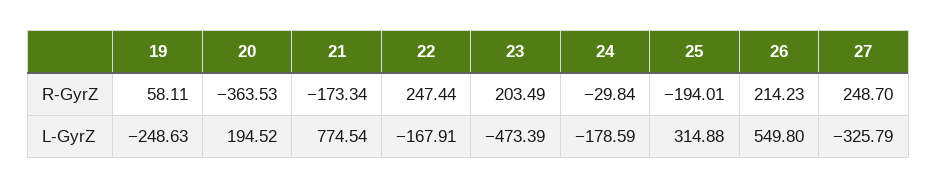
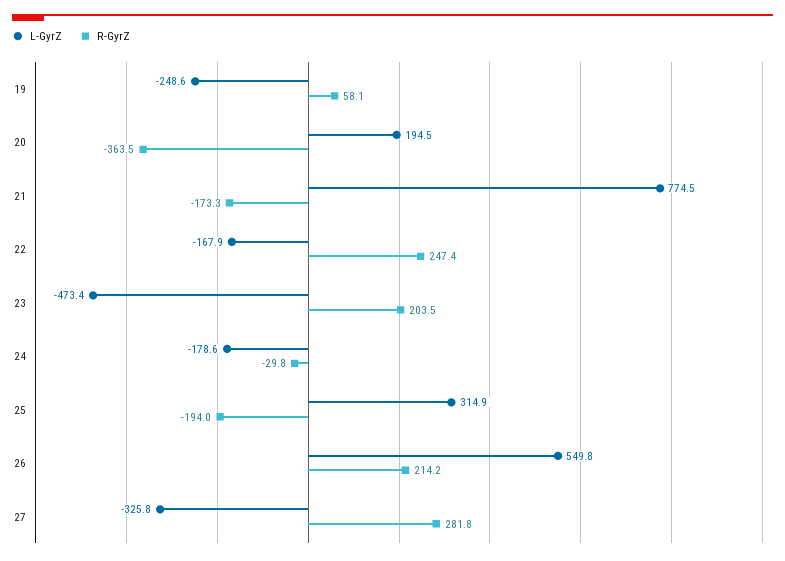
R-GyrZ, 27: 248.7 -> 281.8

